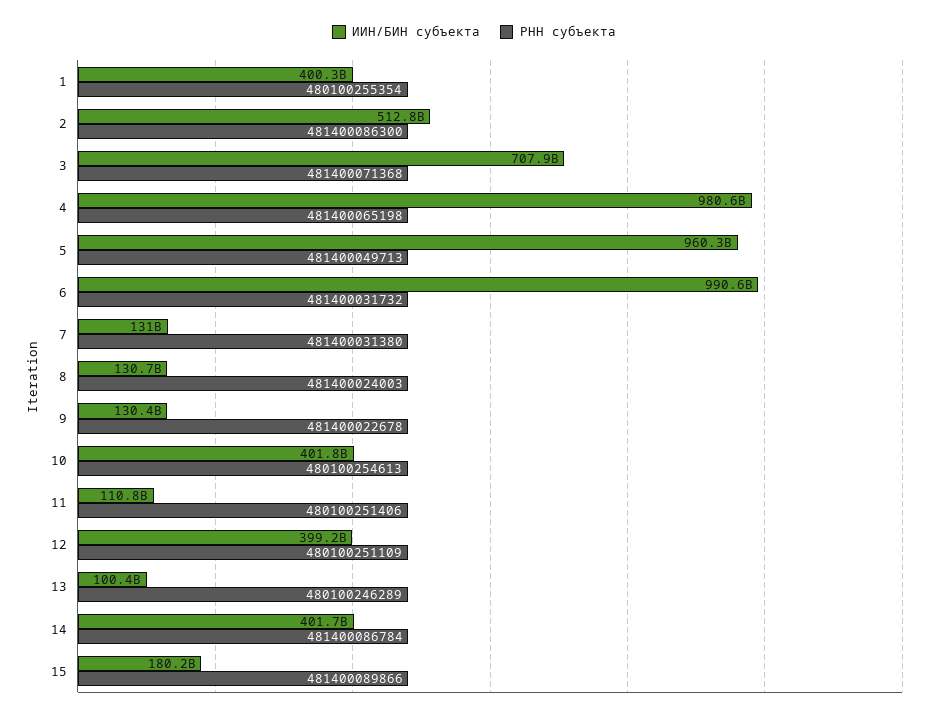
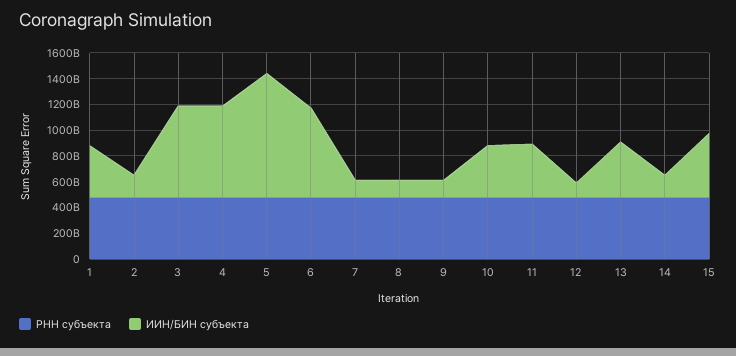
ИИН/БИН субъекта, 2: 512800000000 -> 200000000000
ИИН/БИН субъекта, 4: 980600000000 -> 700000000000
ИИН/БИН субъекта, 6: 990600000000 -> 700000000000
ИИН/БИН субъекта, 11: 110800000000 -> 400000000000
ИИН/БИН субъекта, 12: 399200000000 -> 100000000000
ИИН/БИН субъекта, 13: 100400000000 -> 400000000000
ИИН/БИН субъекта, 14: 401700000000 -> 200000000000
ИИН/БИН субъекта, 15: 180200000000 -> 500000000000

